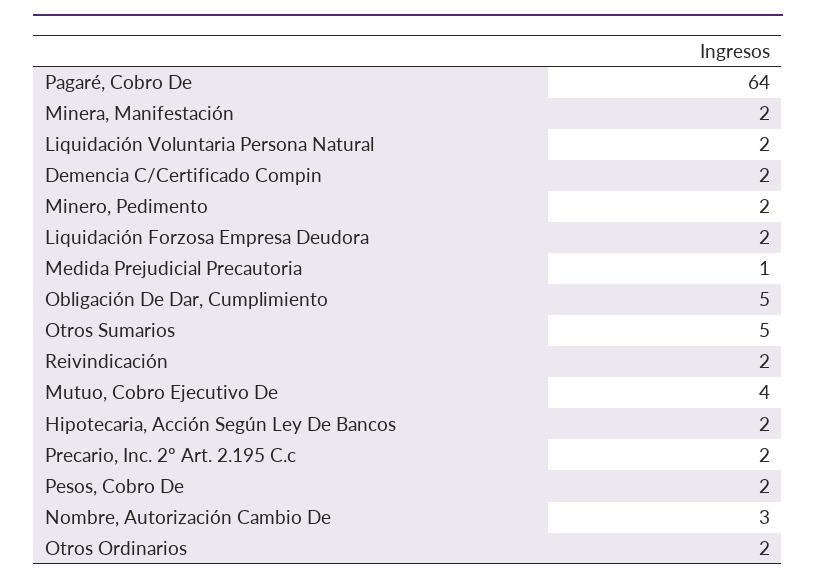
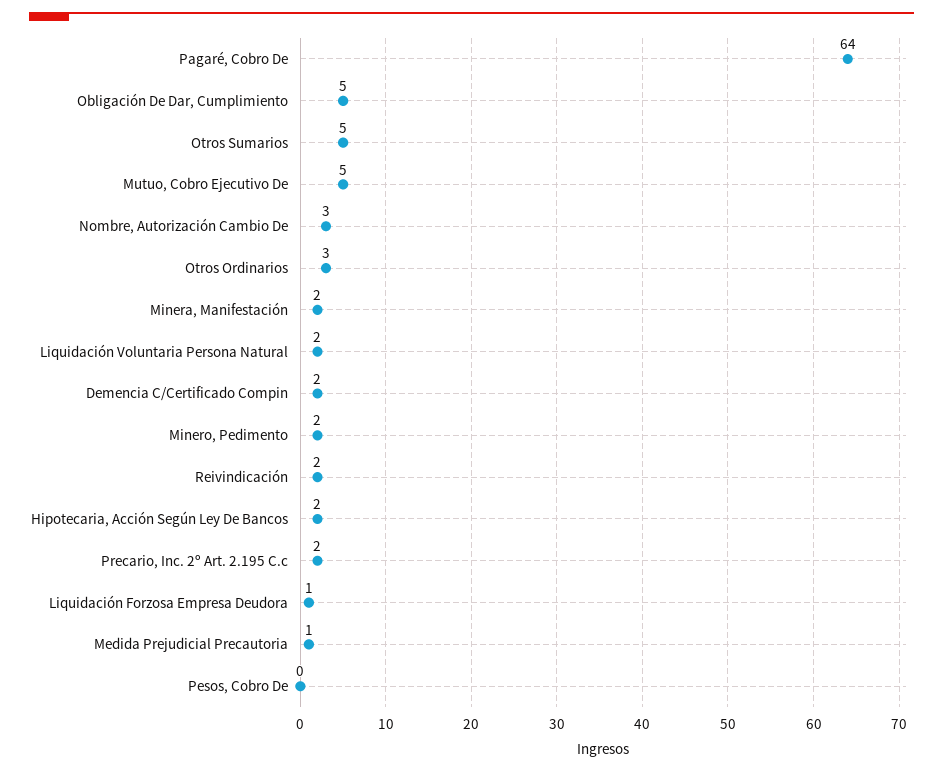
Liquidación Forzosa Empresa Deudora: 2 -> 1
Mutuo, Cobro Ejecutivo De: 4 -> 5
Pesos, Cobro De: 2 -> 0
Otros Ordinarios: 2 -> 3

